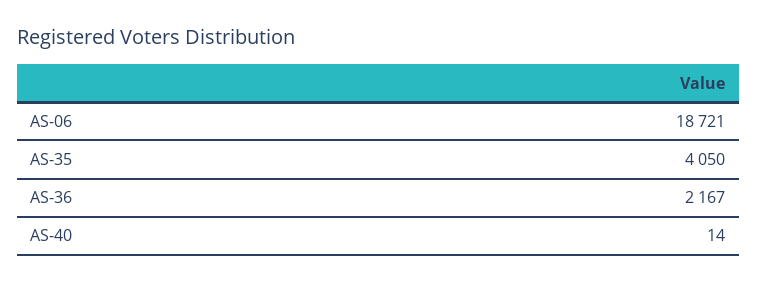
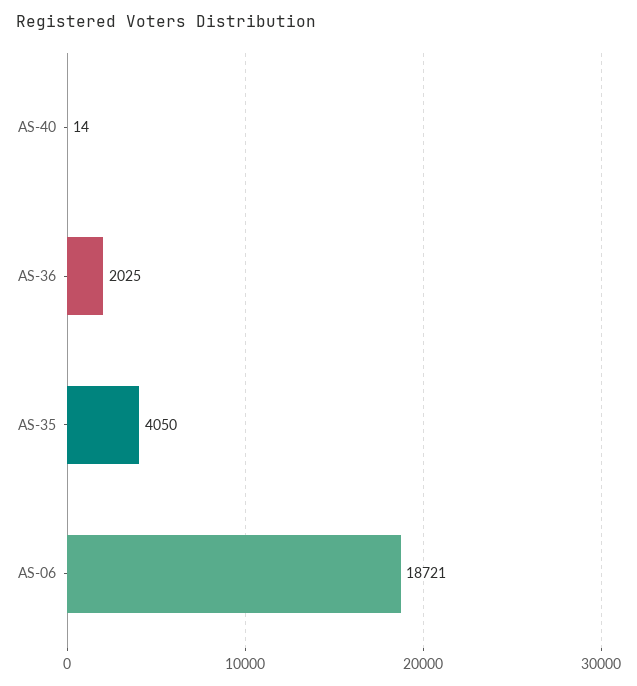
AS-36: 2167 -> 2025

